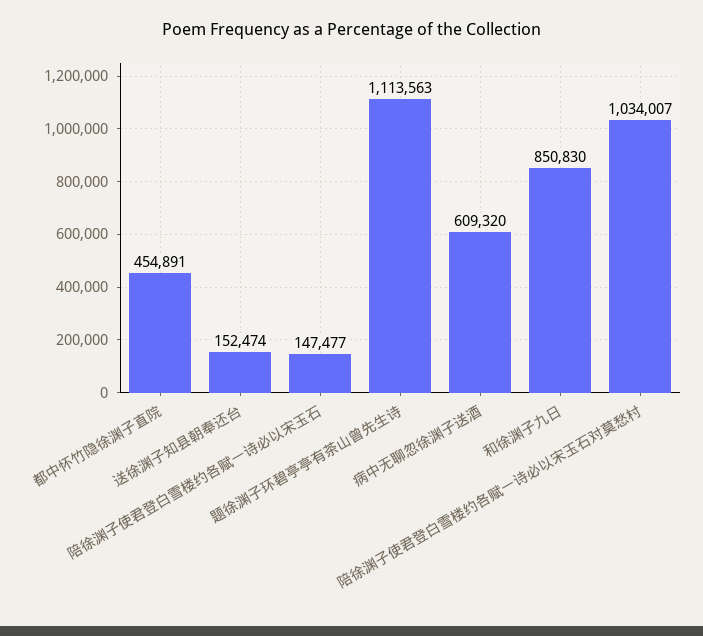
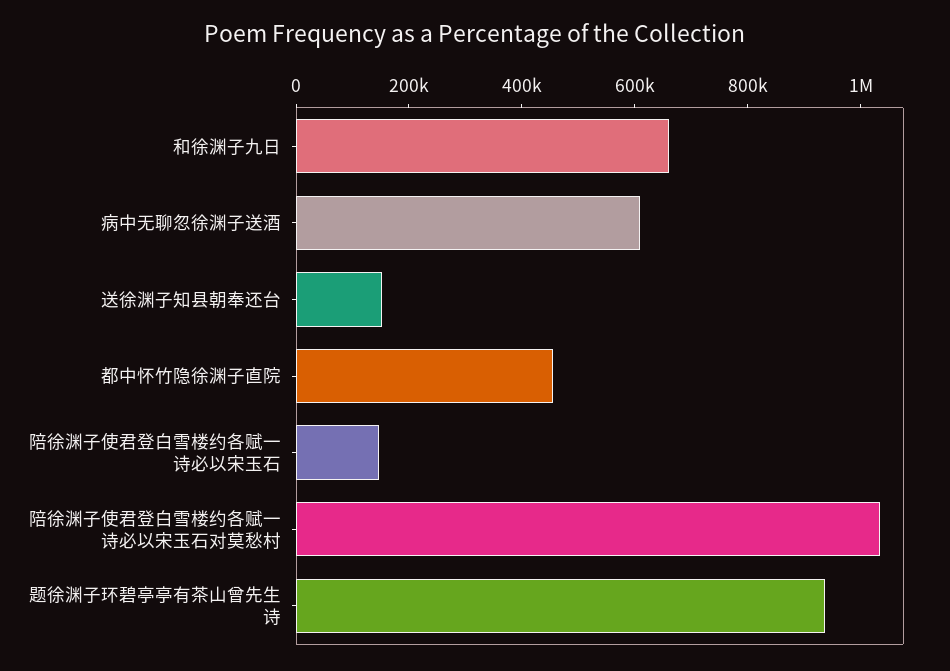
题徐渊子环碧亭亭有茶山曾先生诗: 1113563 -> 950000
和徐渊子九日: 850830 -> 650000

